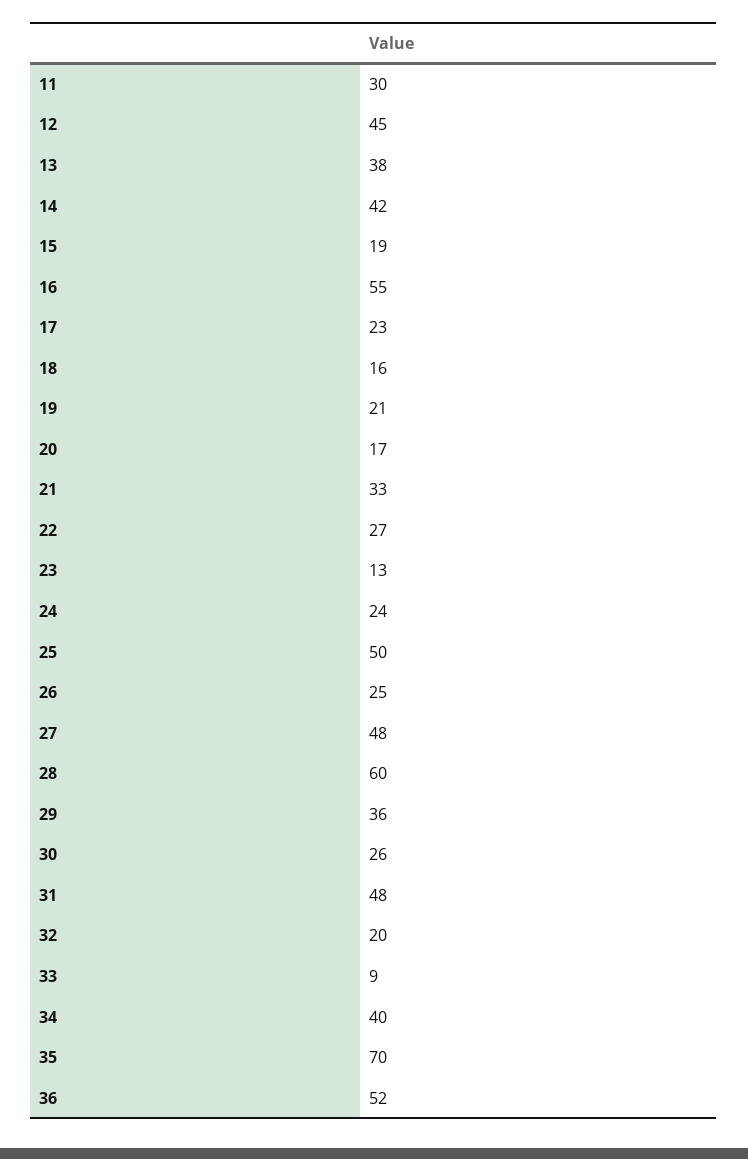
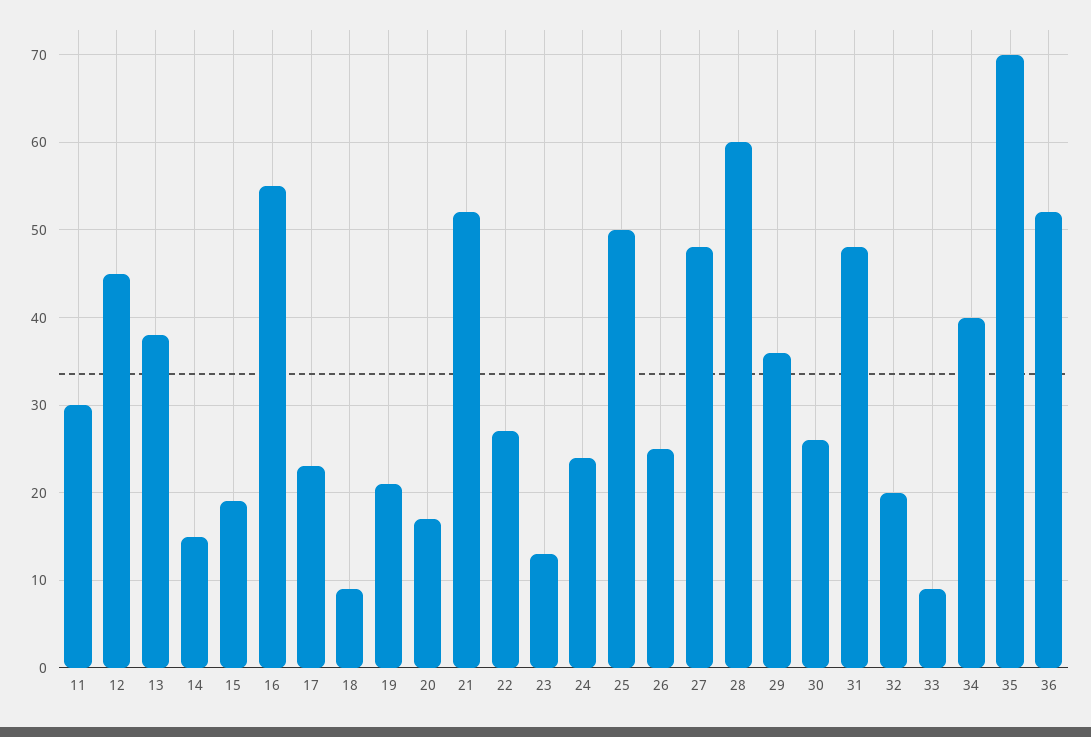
14: 42 -> 15
18: 16 -> 9
21: 33 -> 52

